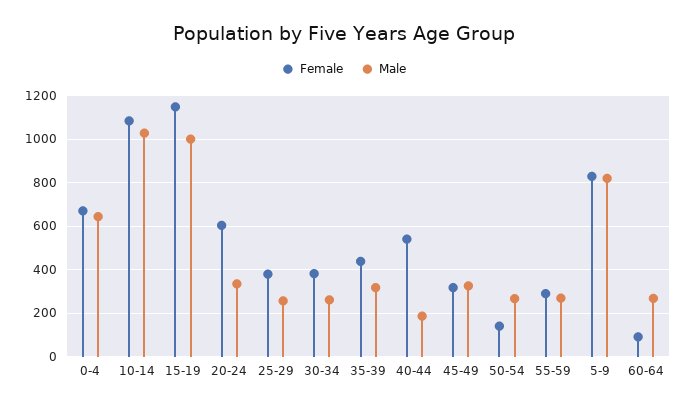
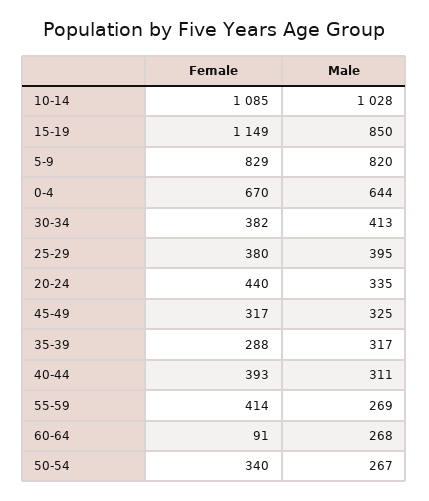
Male, 15-19: 1000 -> 850
Female, 20-24: 600 -> 440
Male, 25-29: 250 -> 395
Male, 30-34: 250 -> 413
Female, 35-39: 450 -> 288
Female, 40-44: 550 -> 393
Male, 40-44: 200 -> 311
Female, 50-54: 150 -> 340
Female, 55-59: 300 -> 414

